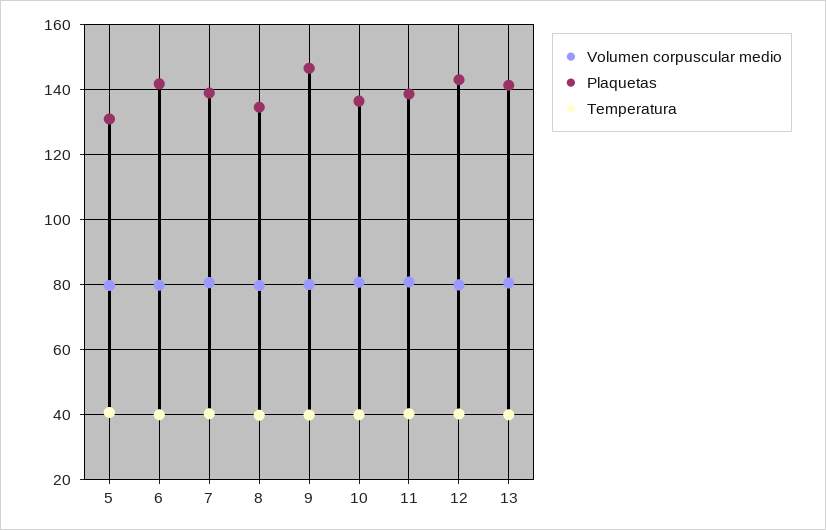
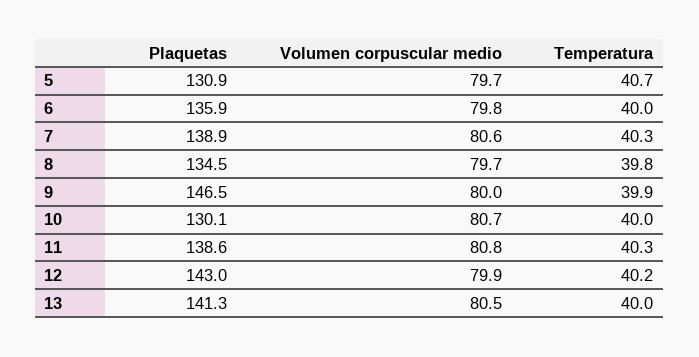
Plaquetas, 6: 142 -> 135.9
Plaquetas, 10: 136 -> 130.1

